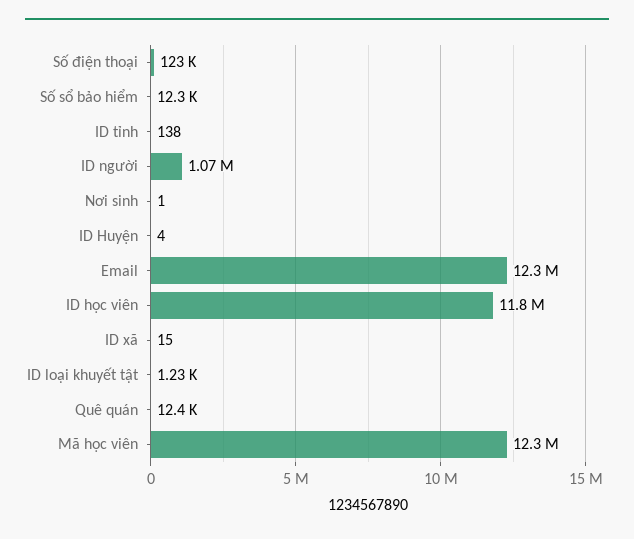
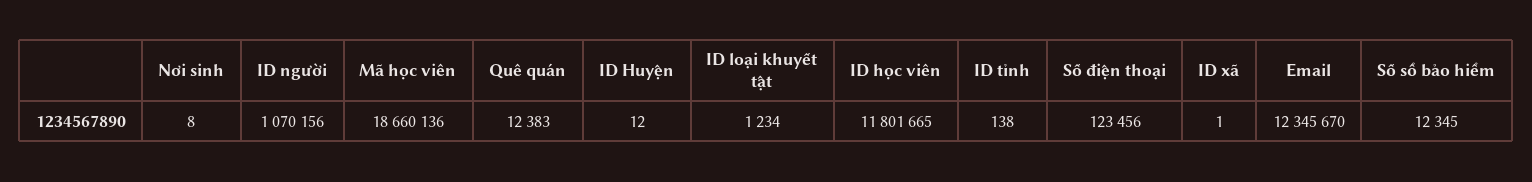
Nơi sinh: 1 -> 8
ID Huyện: 4 -> 12
ID xã: 15 -> 1
Mã học viên: 12300000 -> 18660136

